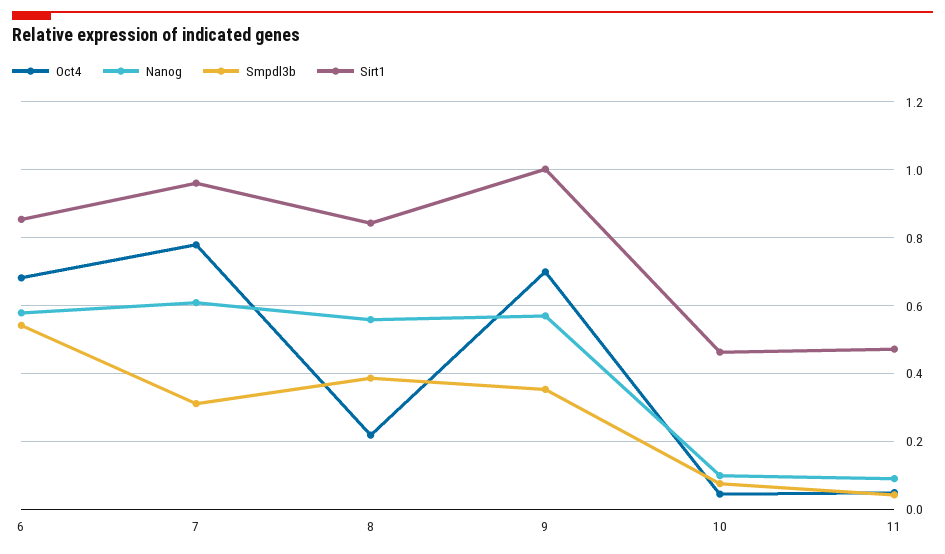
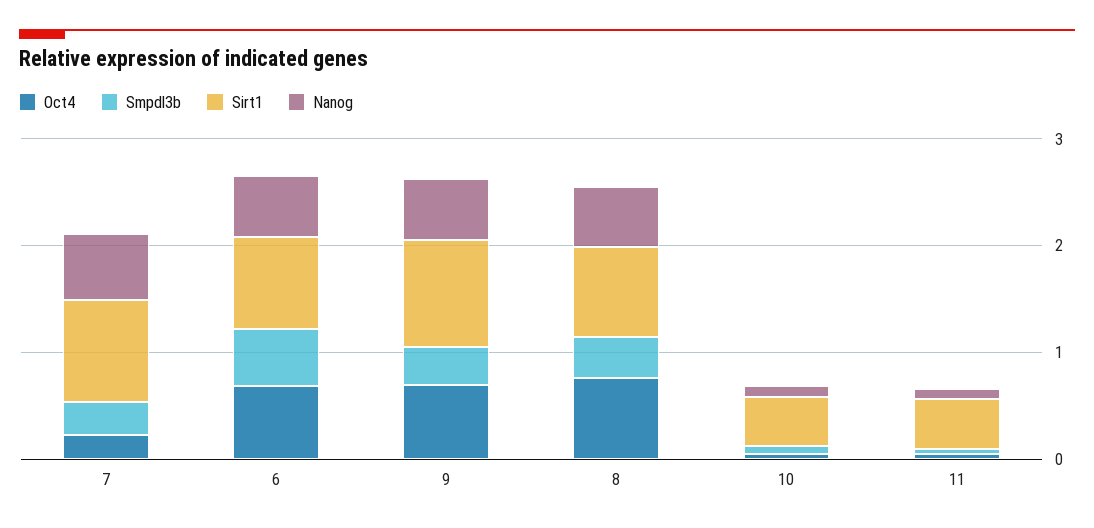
Oct4, 7: 0.78 -> 0.2
Oct4, 8: 0.22 -> 0.8

